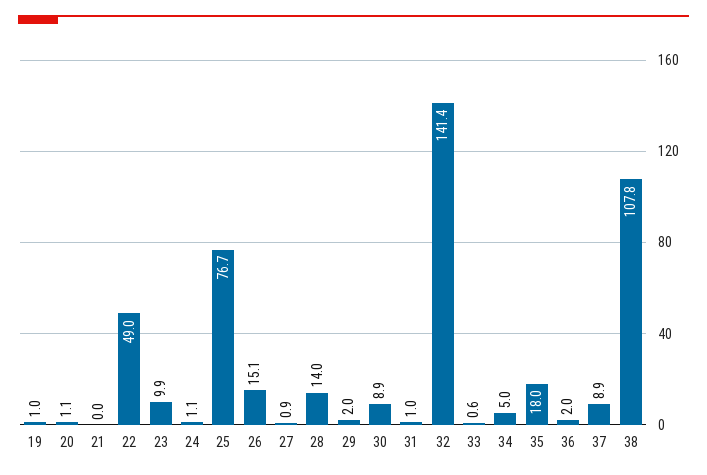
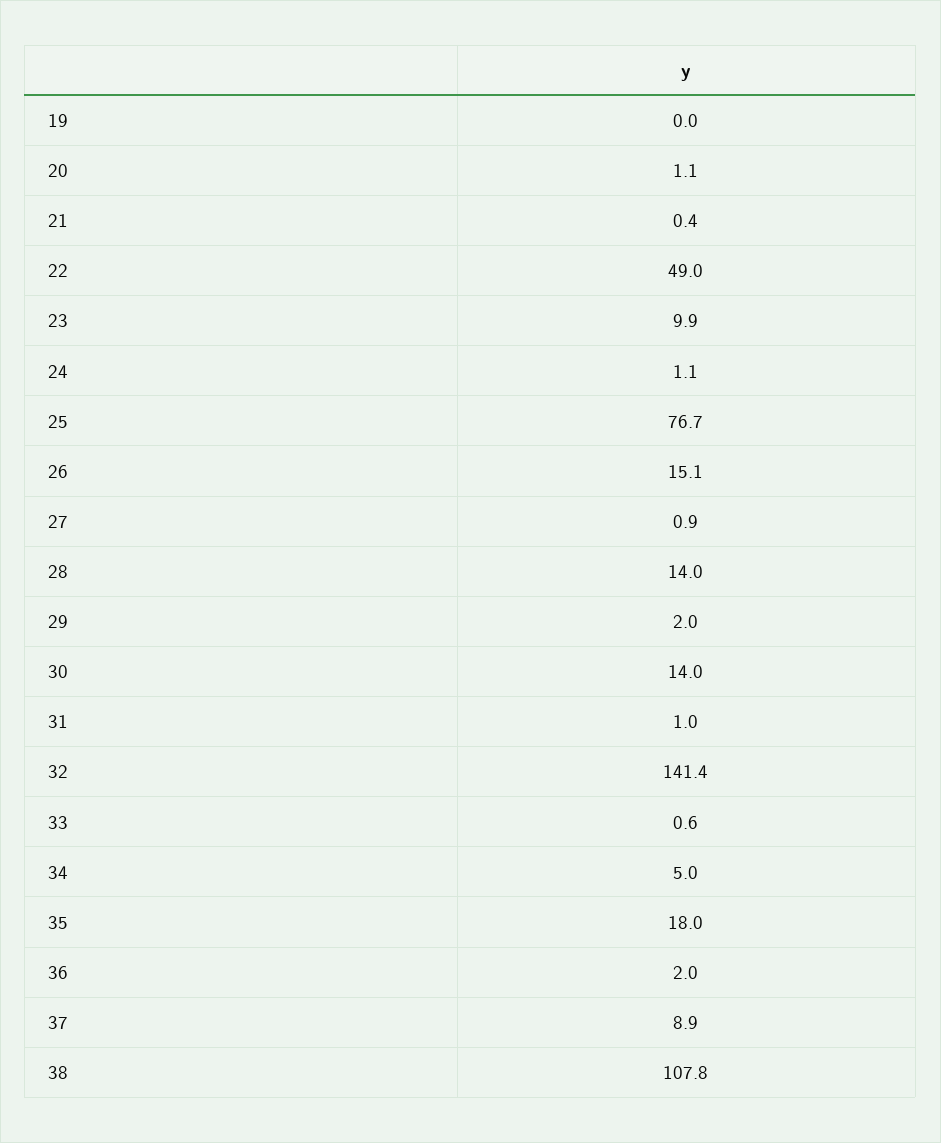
19: 1 -> 0
21: 0 -> 0.4
30: 8.9 -> 14

